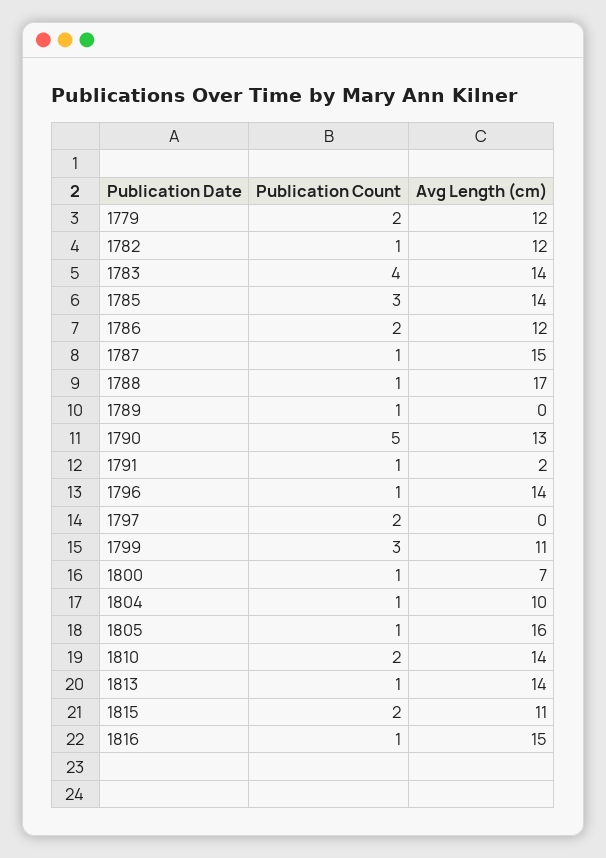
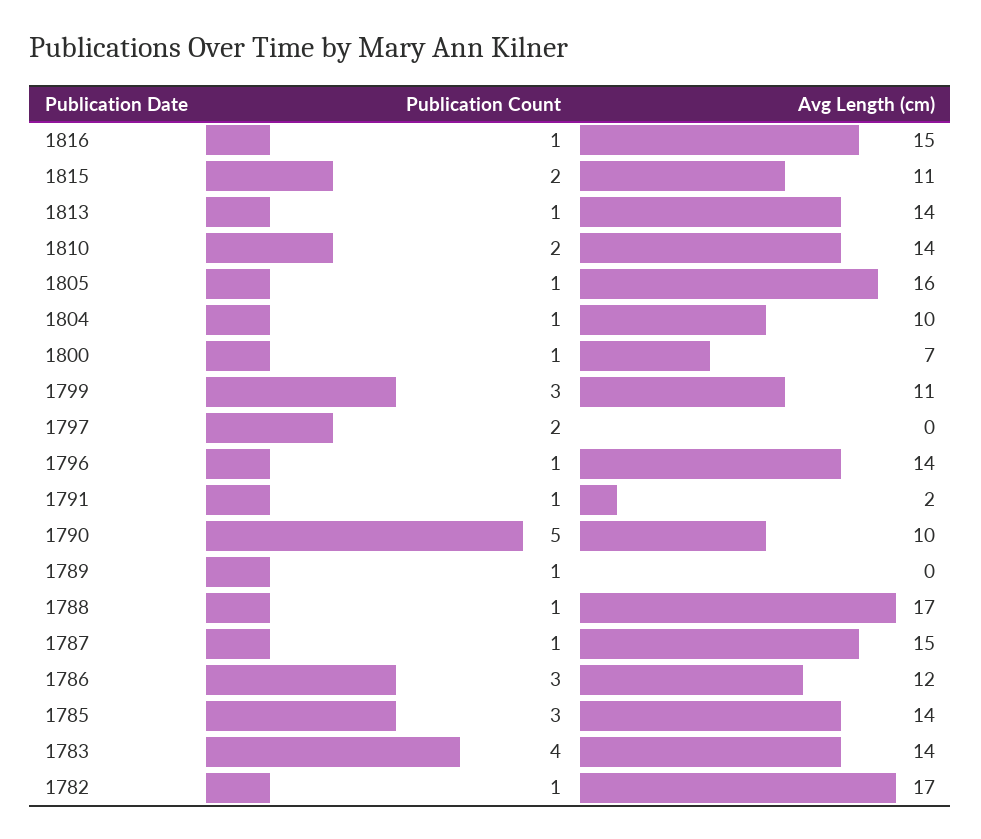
Publication Count, 1779: 2 -> none
Avg Length (cm), 1779: 12 -> none
Avg Length (cm), 1782: 12 -> 17
Publication Count, 1786: 2 -> 3
Avg Length (cm), 1790: 13 -> 10

